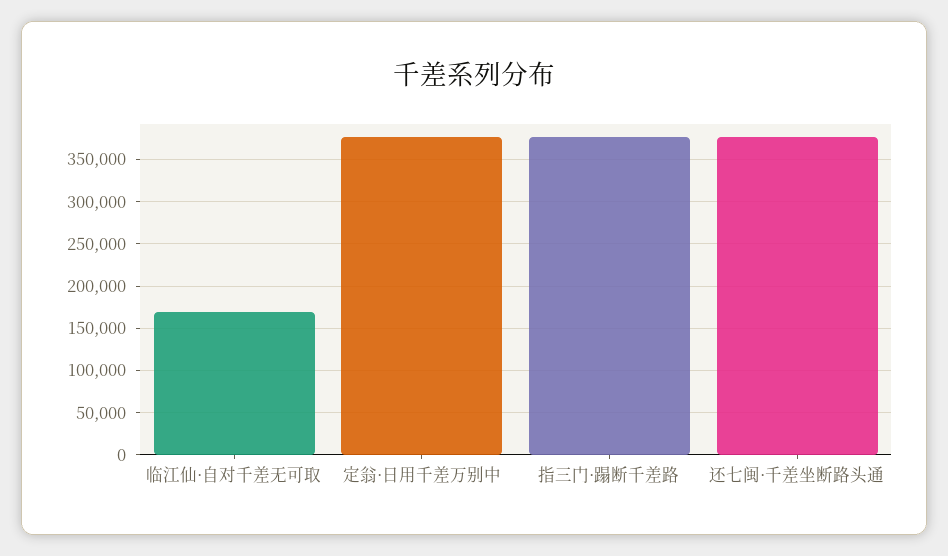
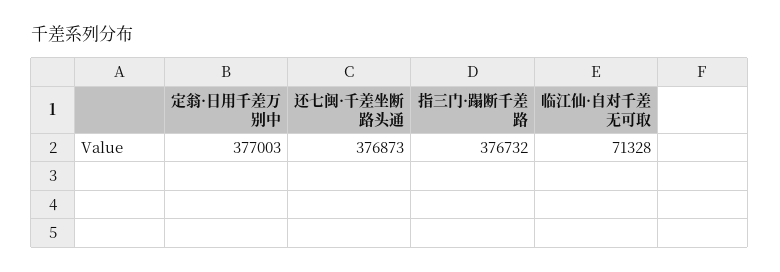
临江仙·自对千差无可取: 170000 -> 71328

